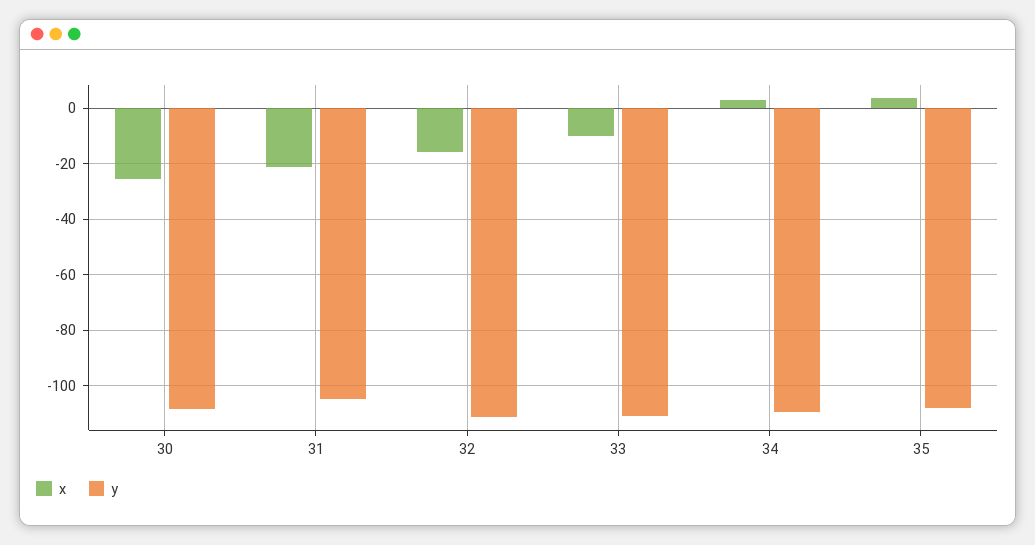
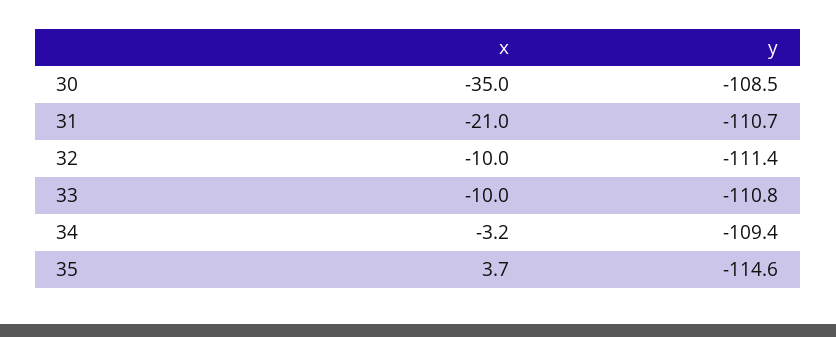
x, 30: -25 -> -35
y, 31: -105 -> -110.7
x, 32: -15 -> -10
x, 34: 2.5 -> -3.2
y, 35: -107.5 -> -114.6

